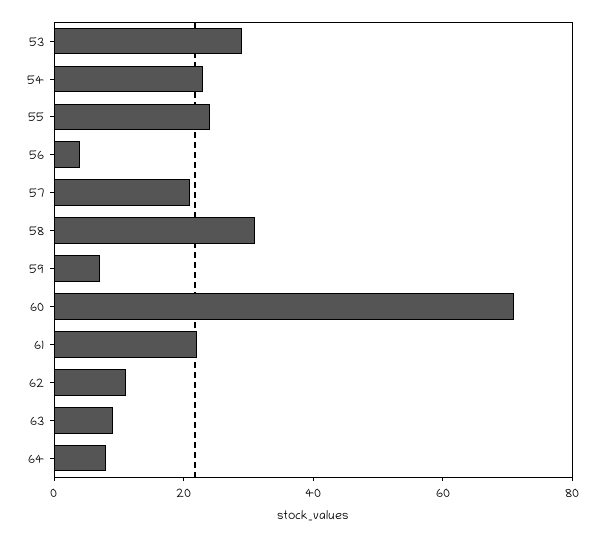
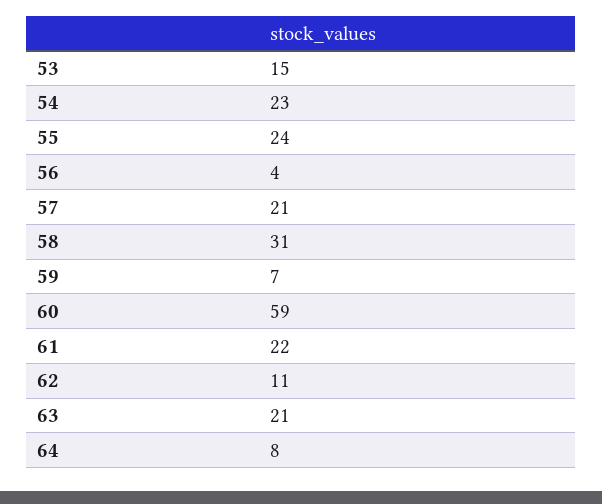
53: 30 -> 15
60: 70 -> 59
63: 10 -> 21

